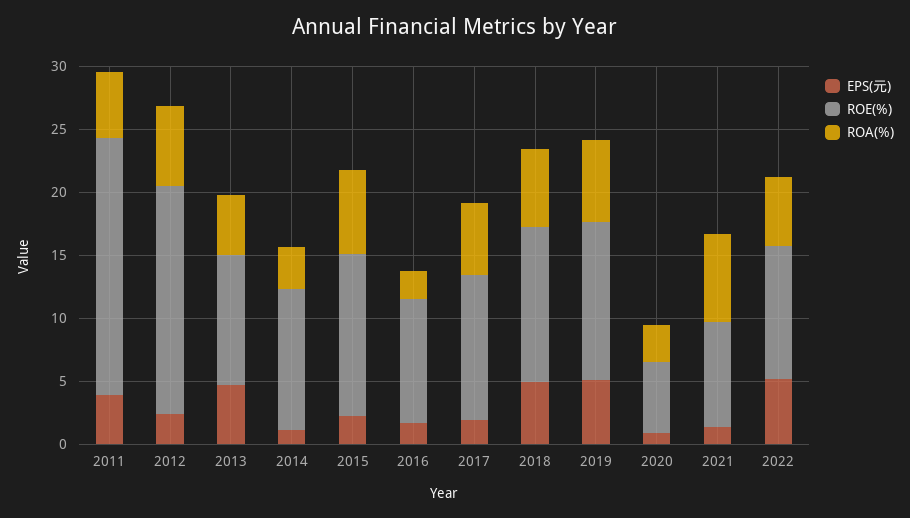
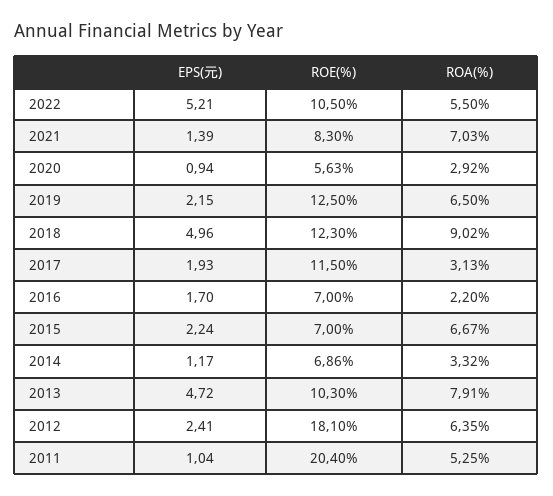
EPS(元), 2011: 4 -> 1.04
ROA(%), 2013: 5 -> 7.91
ROE(%), 2014: 11 -> 6.86
ROE(%), 2015: 13 -> 7
ROE(%), 2016: 10 -> 7
ROA(%), 2017: 6 -> 3.13
ROA(%), 2018: 6 -> 9.02
EPS(元), 2019: 5 -> 2.15

